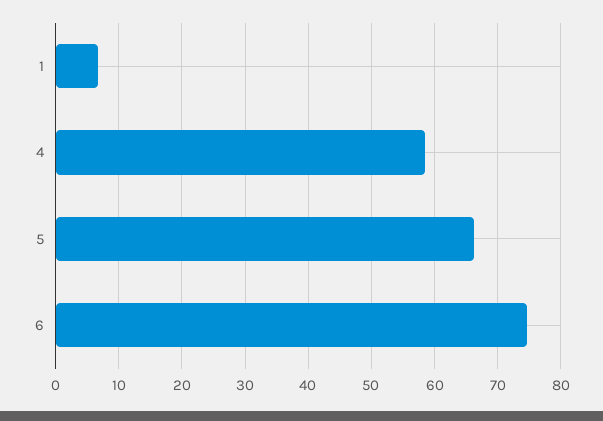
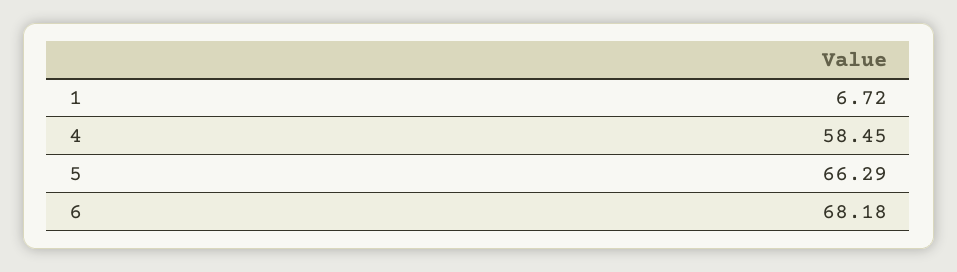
6: 75 -> 68.18

